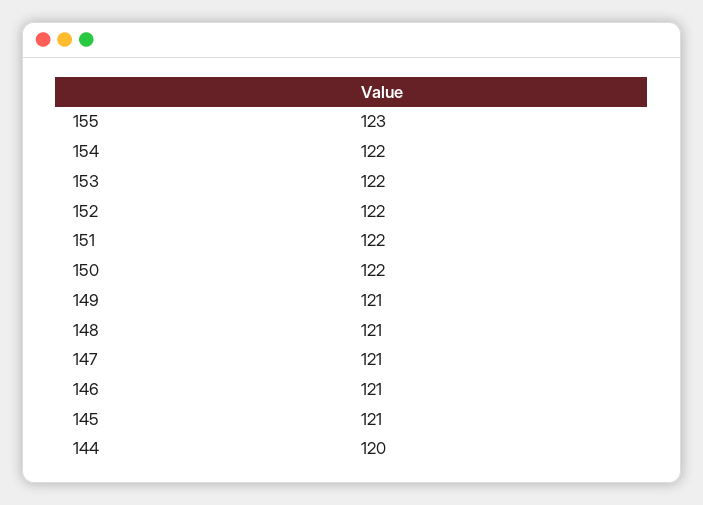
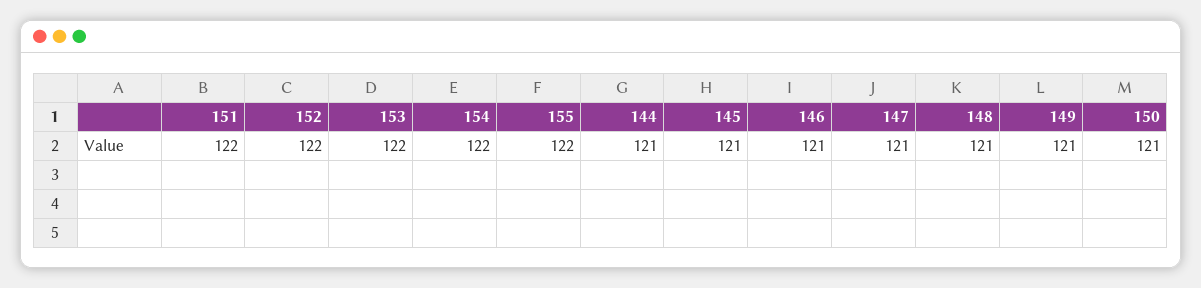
155: 123 -> 122
150: 122 -> 121
144: 120 -> 121

